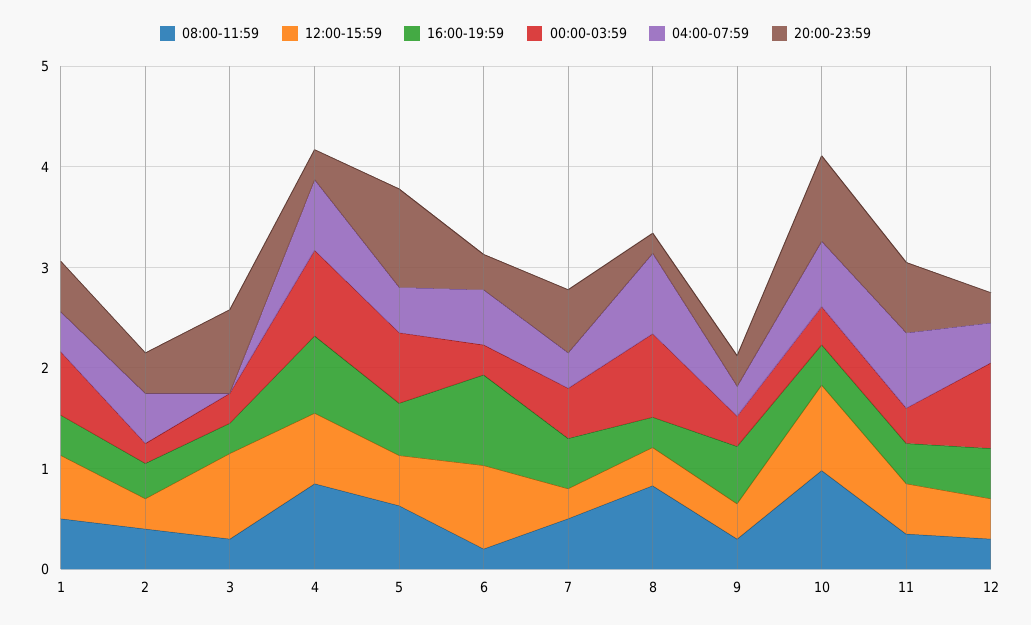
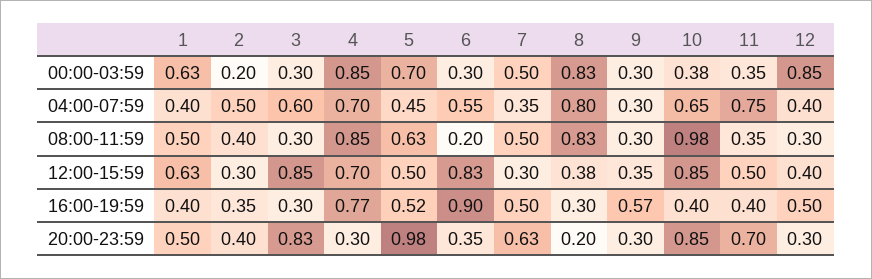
04:00-07:59, 3: 0 -> 0.6

